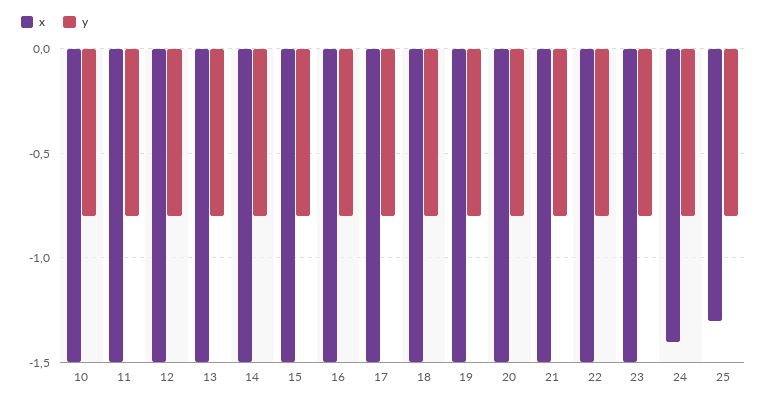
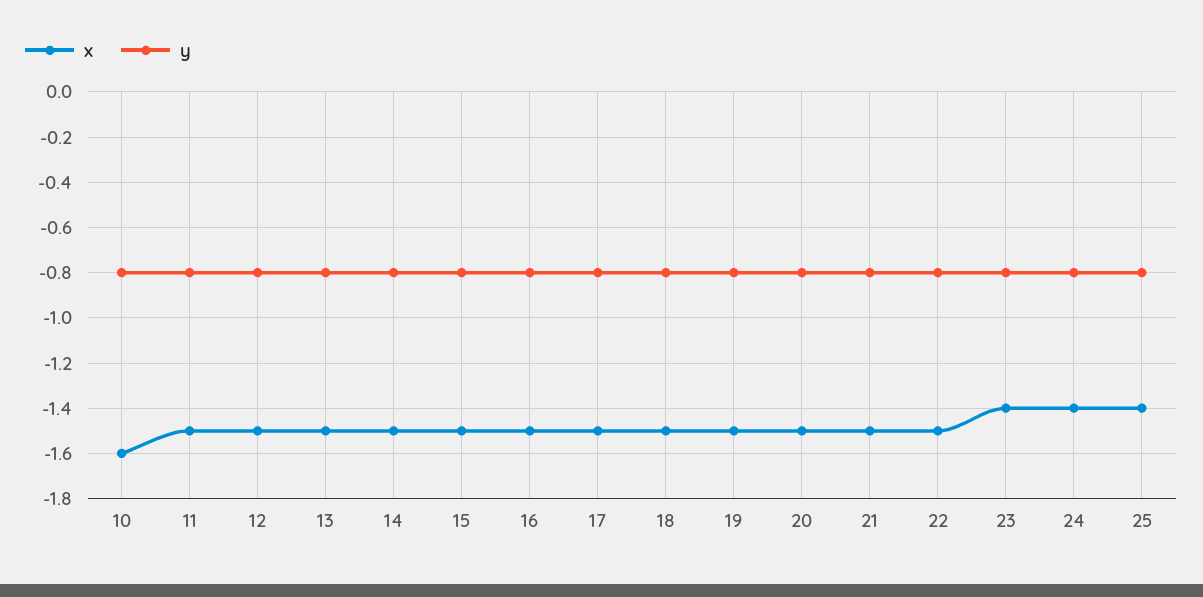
x, 10: -1.5 -> -1.6
x, 23: -1.5 -> -1.4
x, 25: -1.3 -> -1.4

